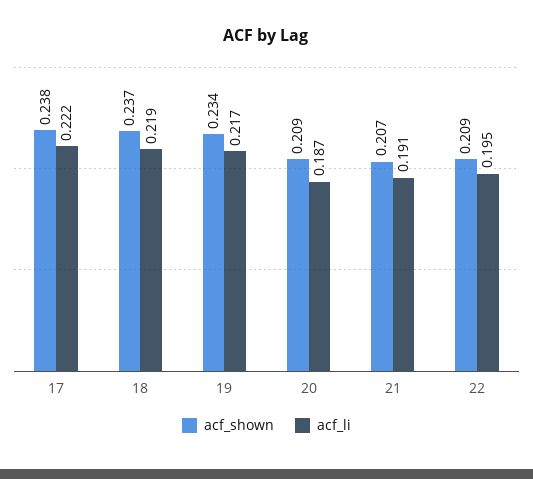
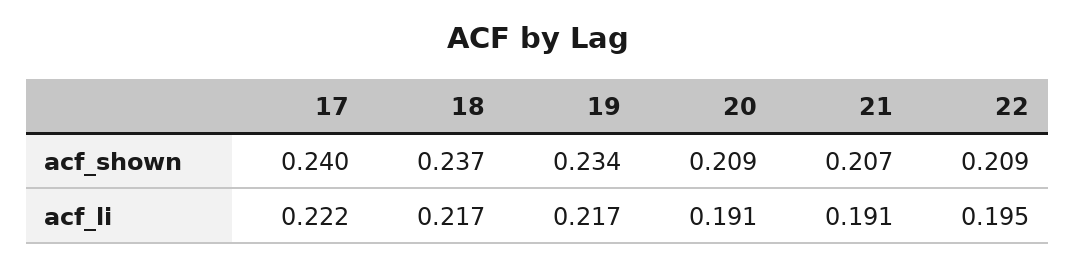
acf_shown, 17: 0.238 -> 0.24
acf_li, 18: 0.219 -> 0.217
acf_li, 20: 0.187 -> 0.191

